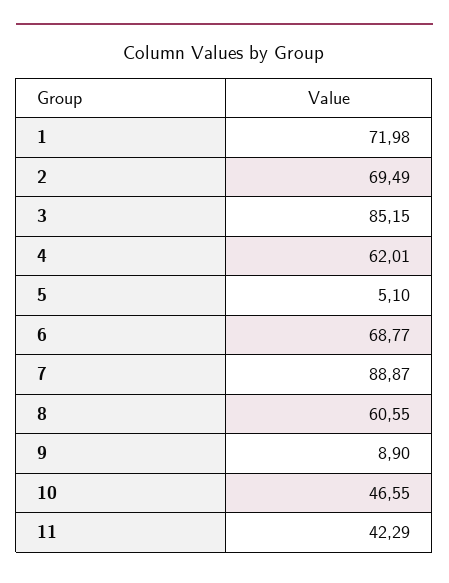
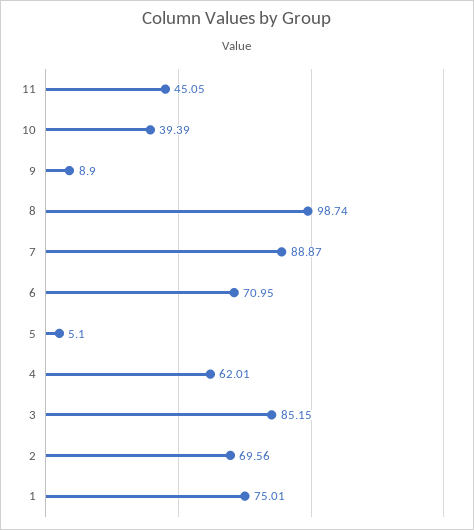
1: 71.98 -> 75.01
2: 69.49 -> 69.56
6: 68.77 -> 70.95
8: 60.55 -> 98.74
10: 46.55 -> 39.39
11: 42.29 -> 45.05

